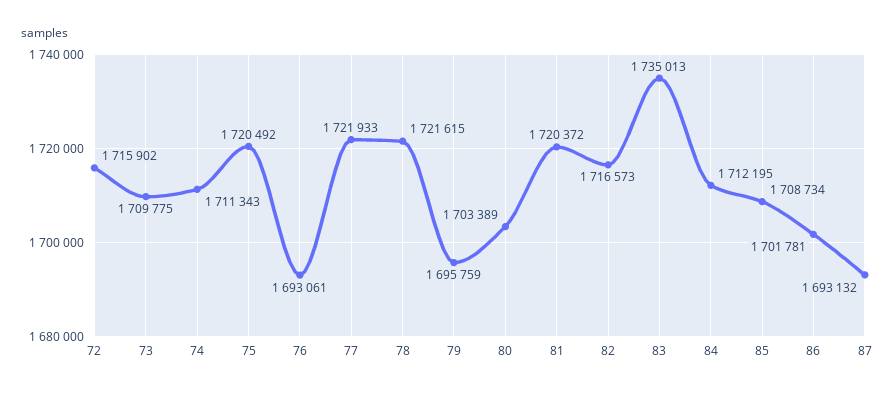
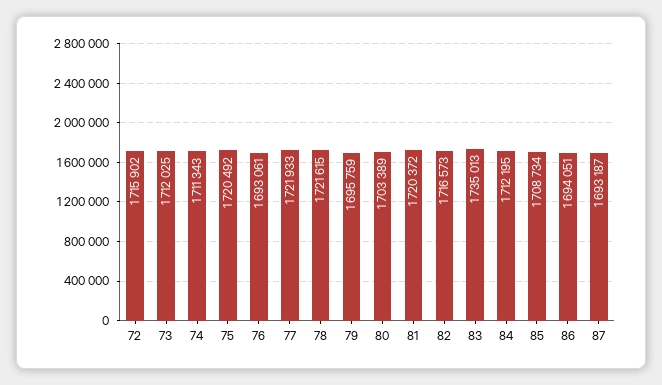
73: 1709775 -> 1712025
86: 1701781 -> 1694051
87: 1693132 -> 1693187

